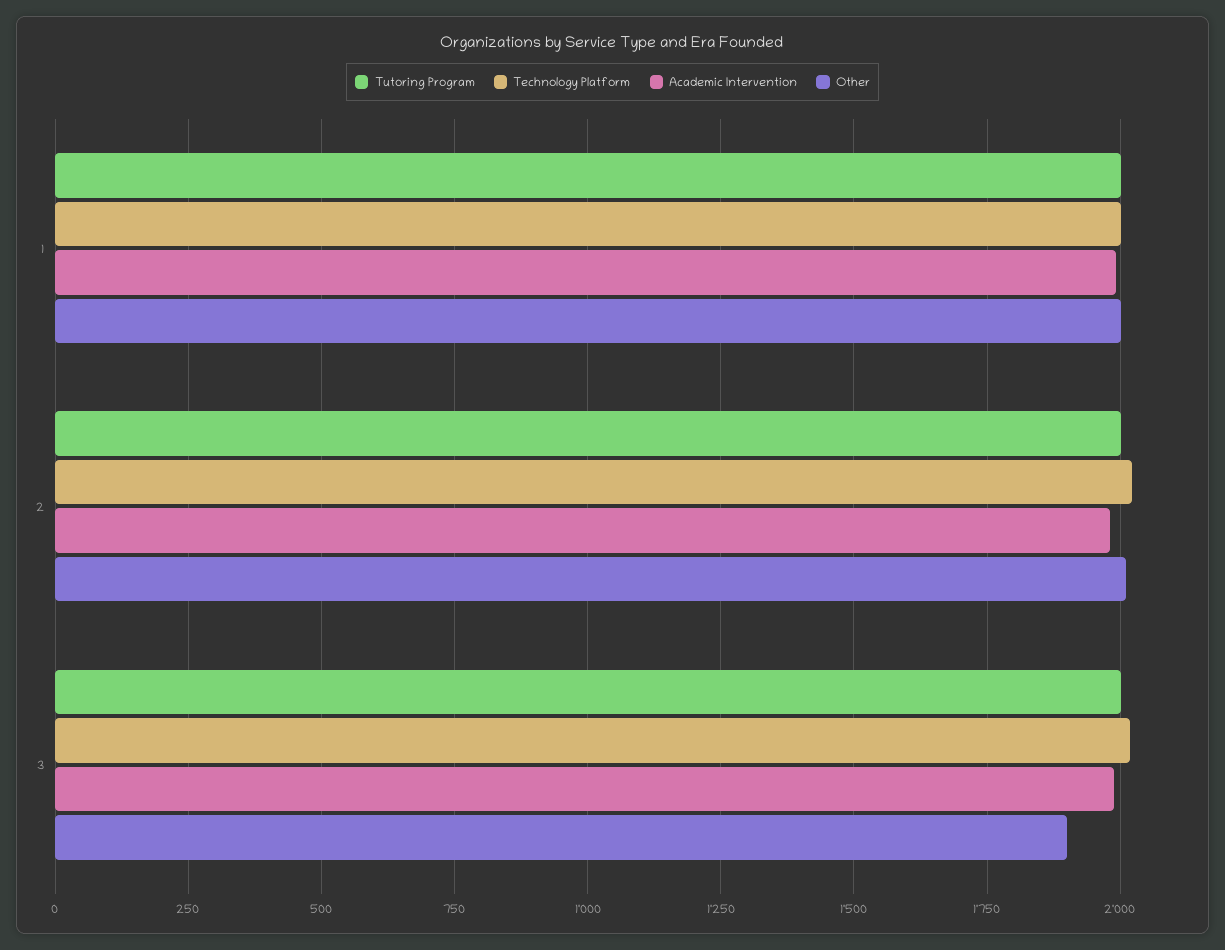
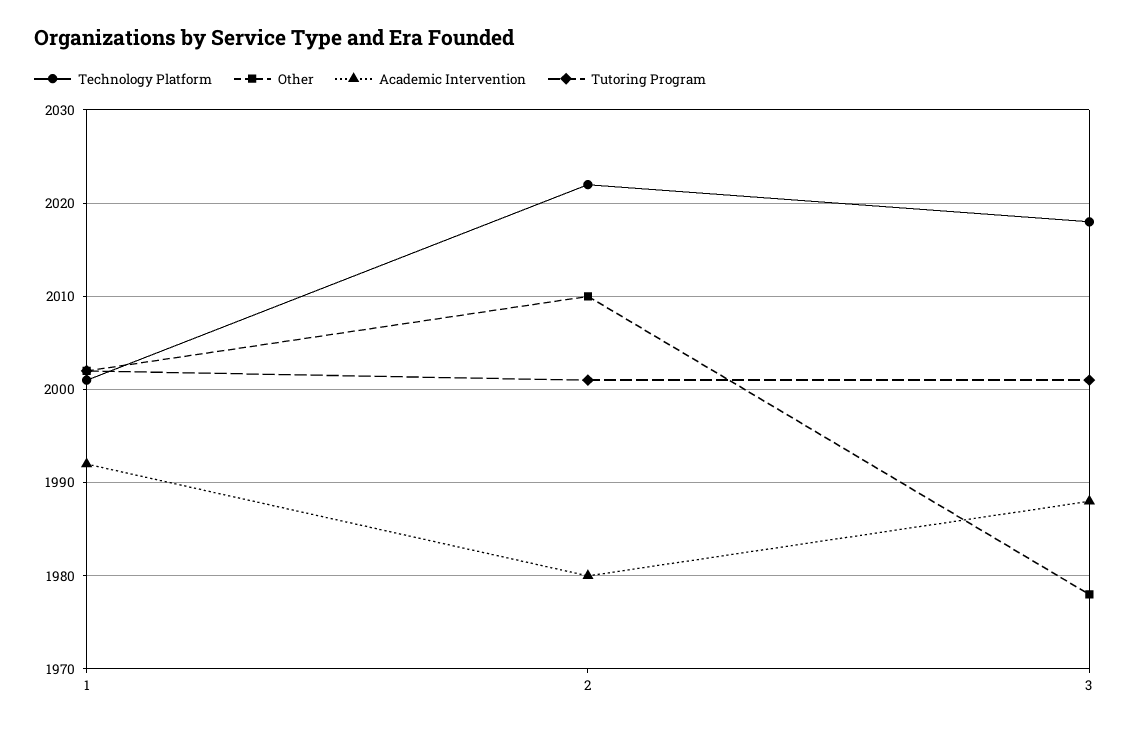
Other, 3: 1900 -> 1978

